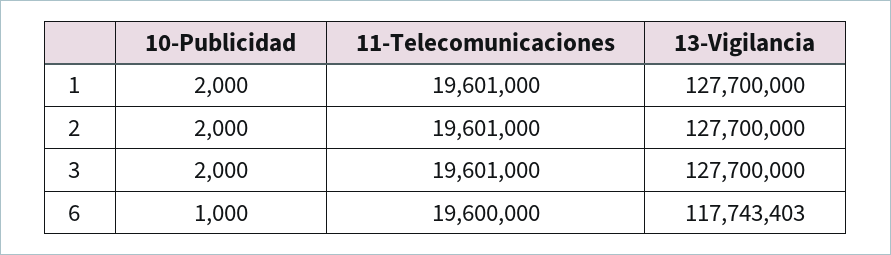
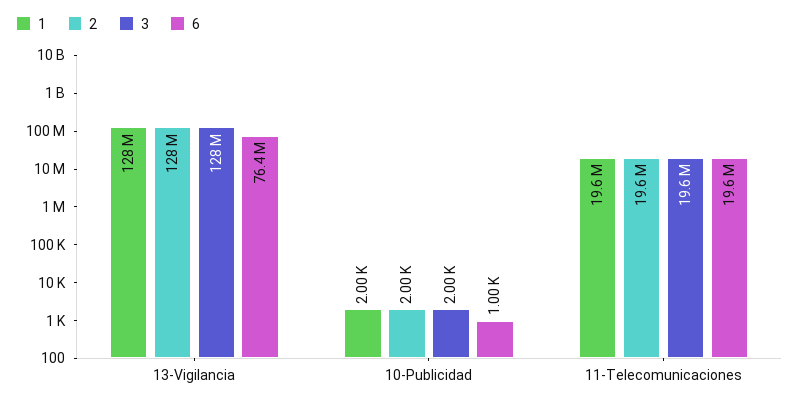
6, 13-Vigilancia: 117743403 -> 76400000

